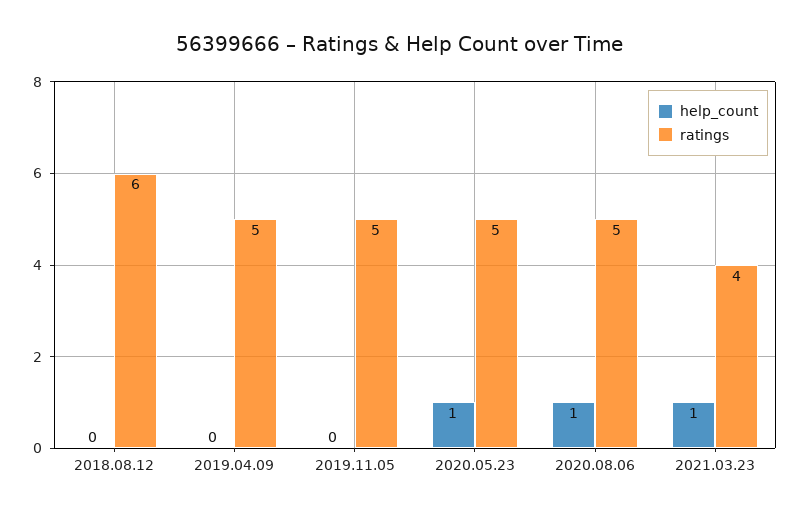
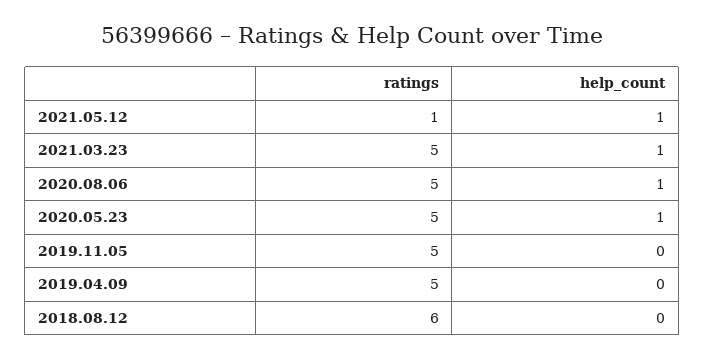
ratings, 2021.03.23: 4 -> 5
ratings, 2021.05.12: none -> 1
help_count, 2021.05.12: none -> 1

